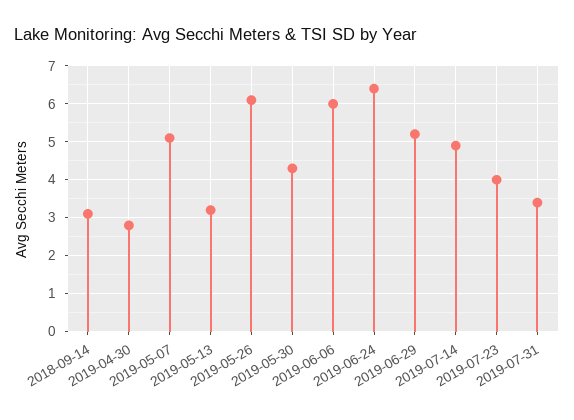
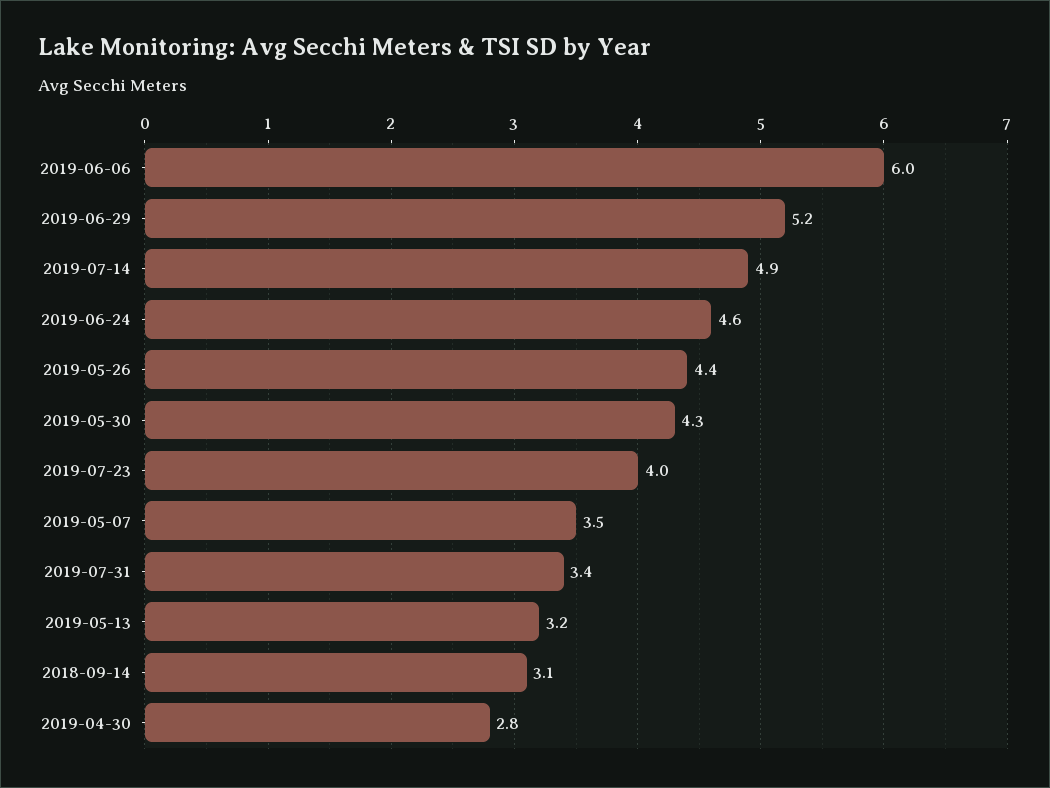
2019-05-07: 5 -> 3.5
2019-05-26: 6 -> 4.4
2019-06-24: 6.5 -> 4.6

